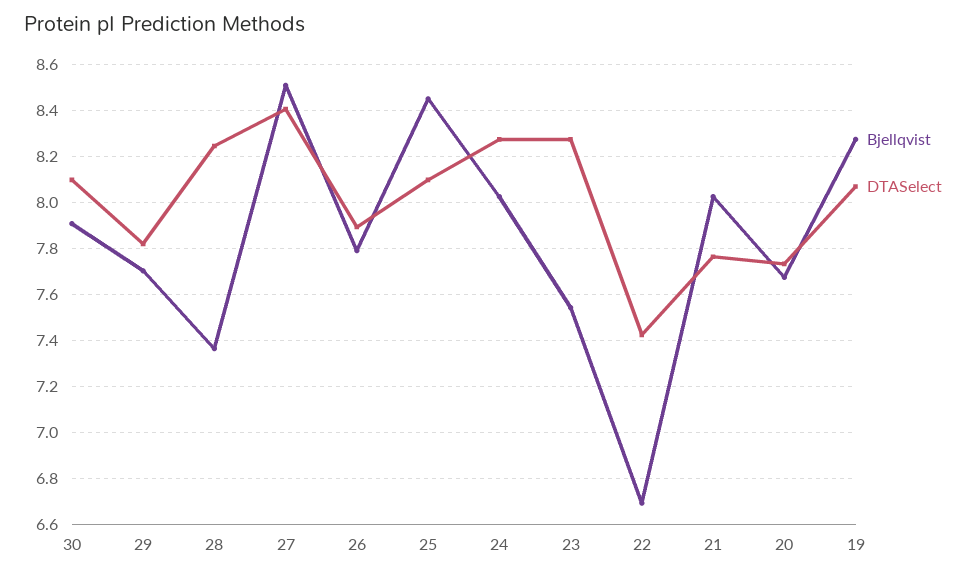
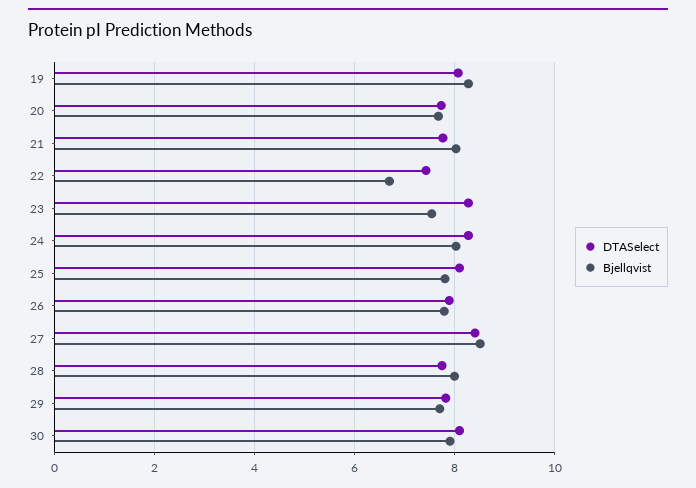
Bjellqvist, 28: 7.35 -> 8
DTASelect, 28: 8.25 -> 7.8
Bjellqvist, 25: 8.45 -> 7.8

